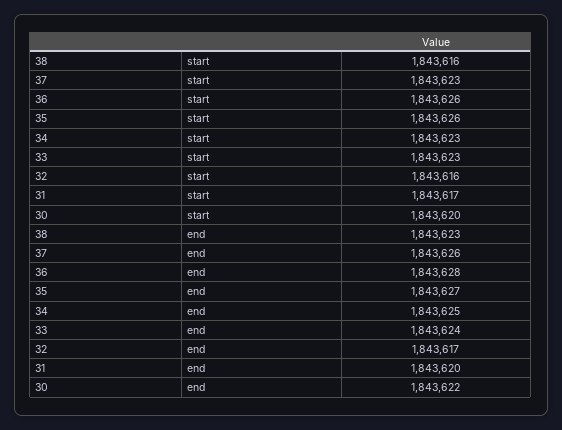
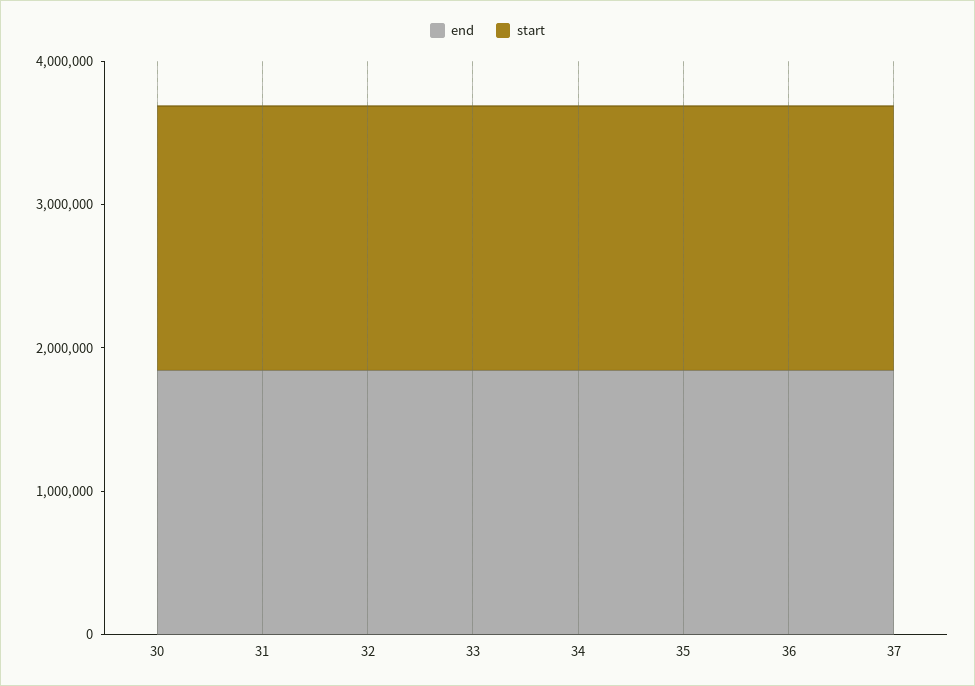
start, 38: 1843616 -> none
end, 38: 1843623 -> none

